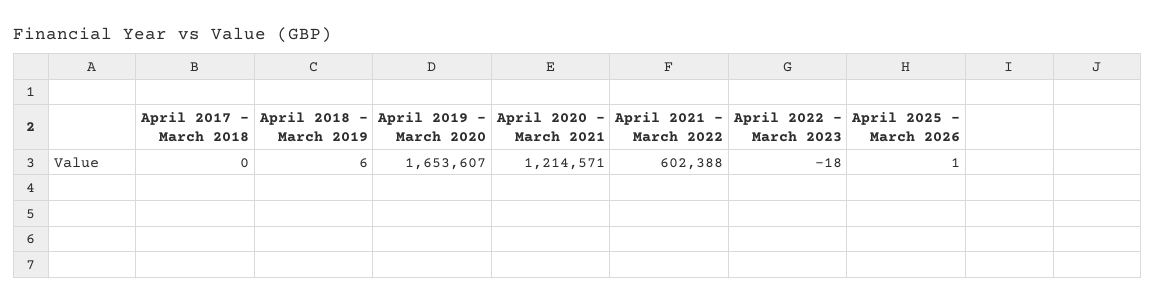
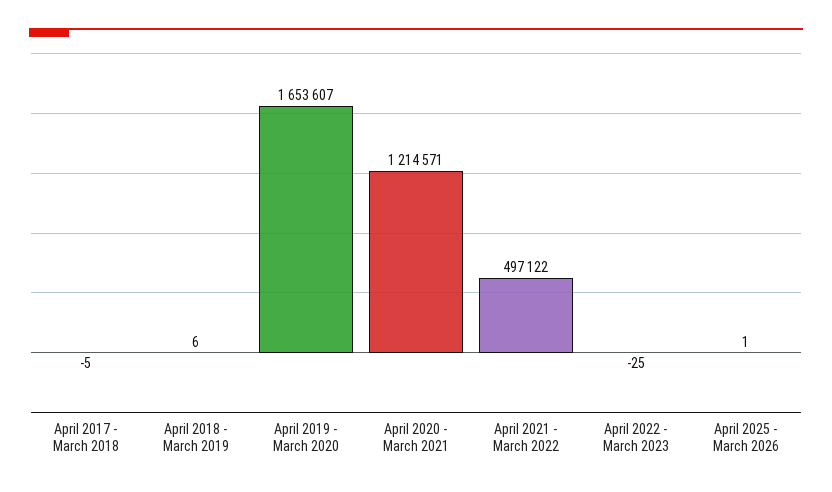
April 2017 - March 2018: 0 -> -5
April 2021 - March 2022: 602388 -> 497122
April 2022 - March 2023: -18 -> -25

